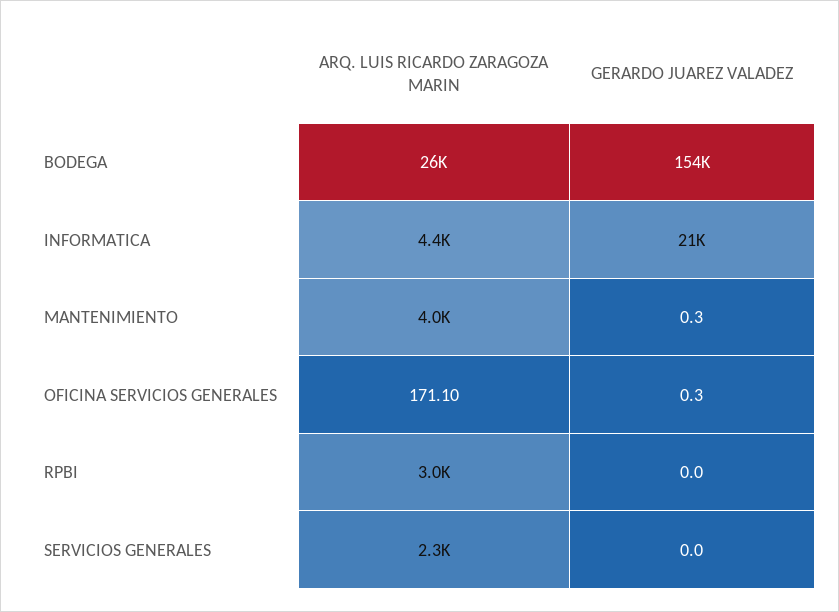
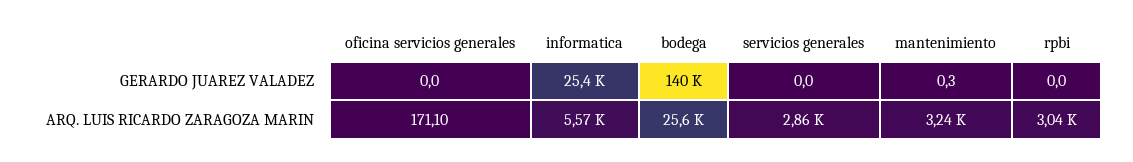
GERARDO JUAREZ VALADEZ, BODEGA: 154000 -> 140000
ARQ. LUIS RICARDO ZARAGOZA MARIN, INFORMATICA: 4400 -> 5570
GERARDO JUAREZ VALADEZ, INFORMATICA: 21000 -> 25400
ARQ. LUIS RICARDO ZARAGOZA MARIN, MANTENIMIENTO: 4000 -> 3240
GERARDO JUAREZ VALADEZ, OFICINA SERVICIOS GENERALES: 0.3 -> 0
ARQ. LUIS RICARDO ZARAGOZA MARIN, SERVICIOS GENERALES: 2300 -> 2860

